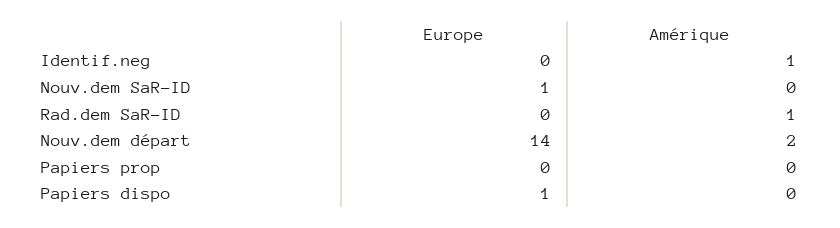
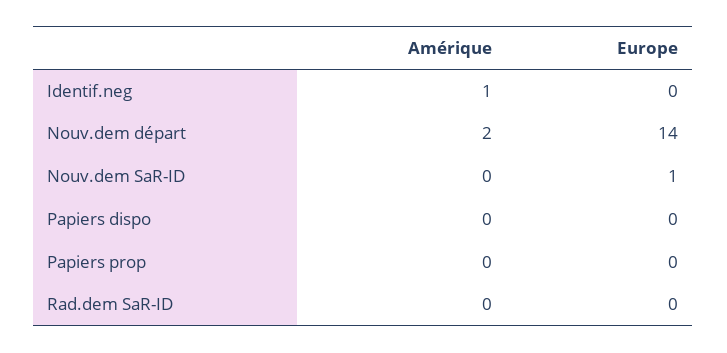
Amérique, Rad.dem SaR-ID: 1 -> 0
Europe, Papiers dispo: 1 -> 0

